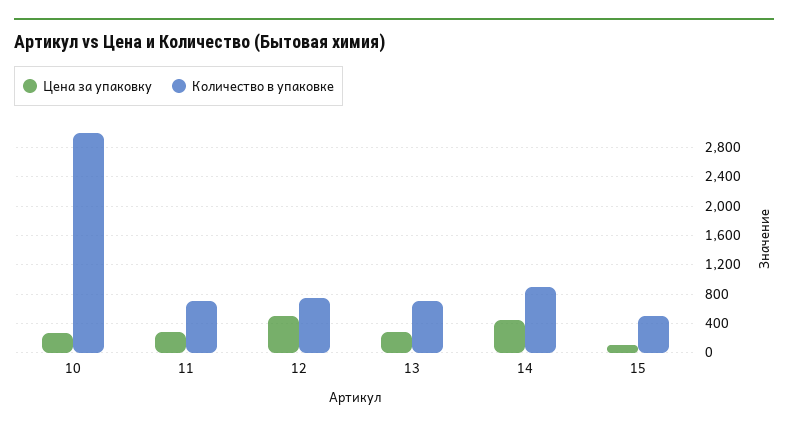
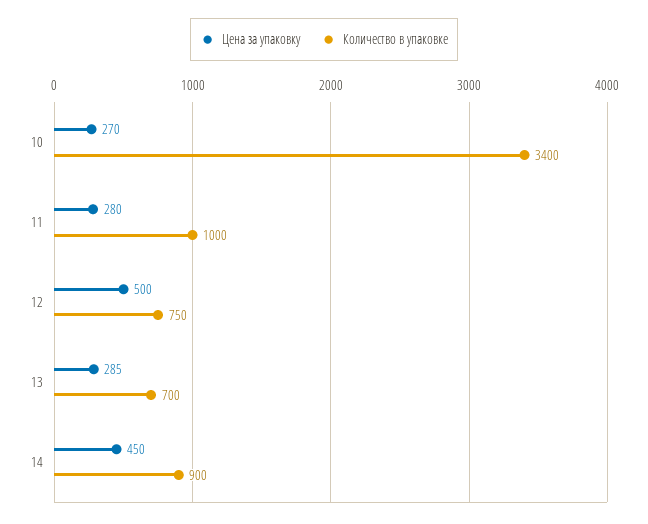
Количество в упаковке, 10: 3000 -> 3400
Количество в упаковке, 11: 700 -> 1000
Цена за упаковку, 15: 100 -> none
Количество в упаковке, 15: 500 -> none

